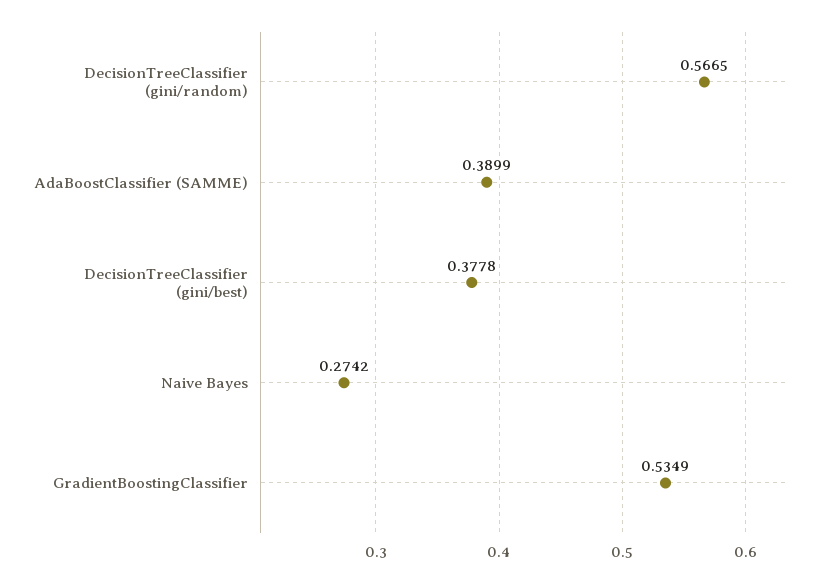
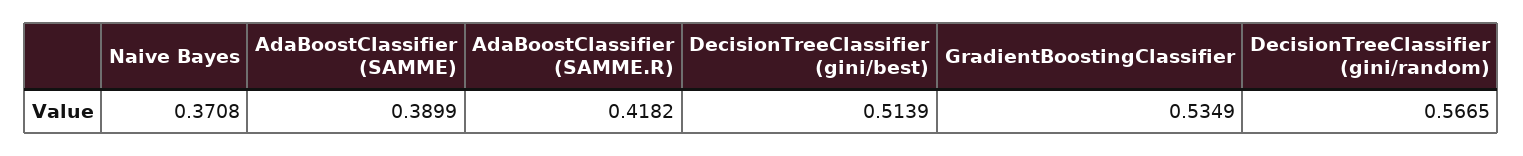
DecisionTreeClassifier (gini/best): 0.3778 -> 0.5139
Naive Bayes: 0.2742 -> 0.3708
AdaBoostClassifier (SAMME.R): none -> 0.4182

